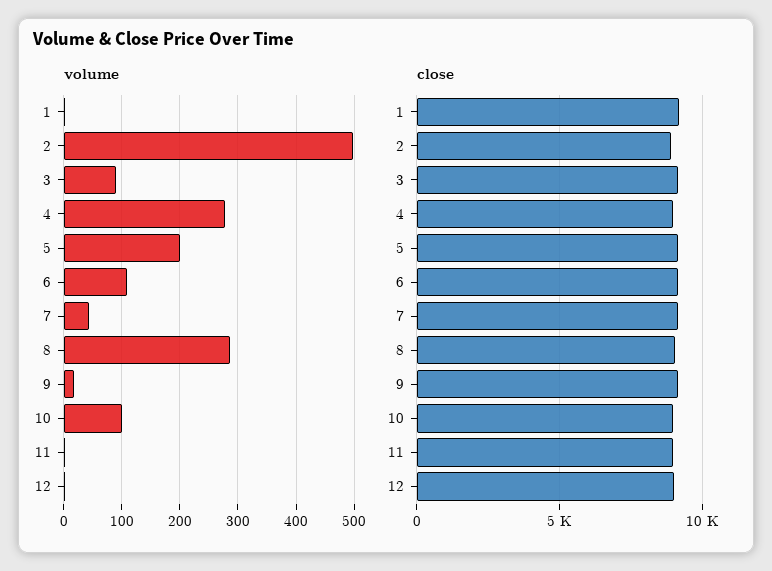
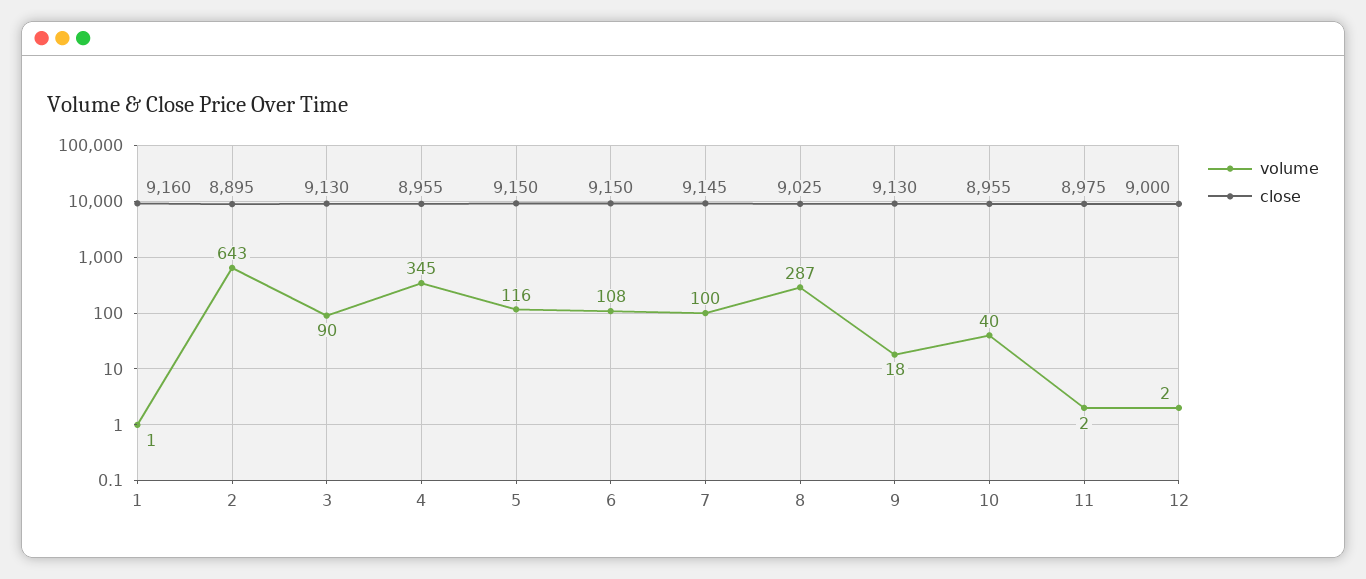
volume, 2: 500 -> 643
volume, 4: 280 -> 345
volume, 5: 200 -> 116
volume, 7: 40 -> 100
volume, 10: 100 -> 40

